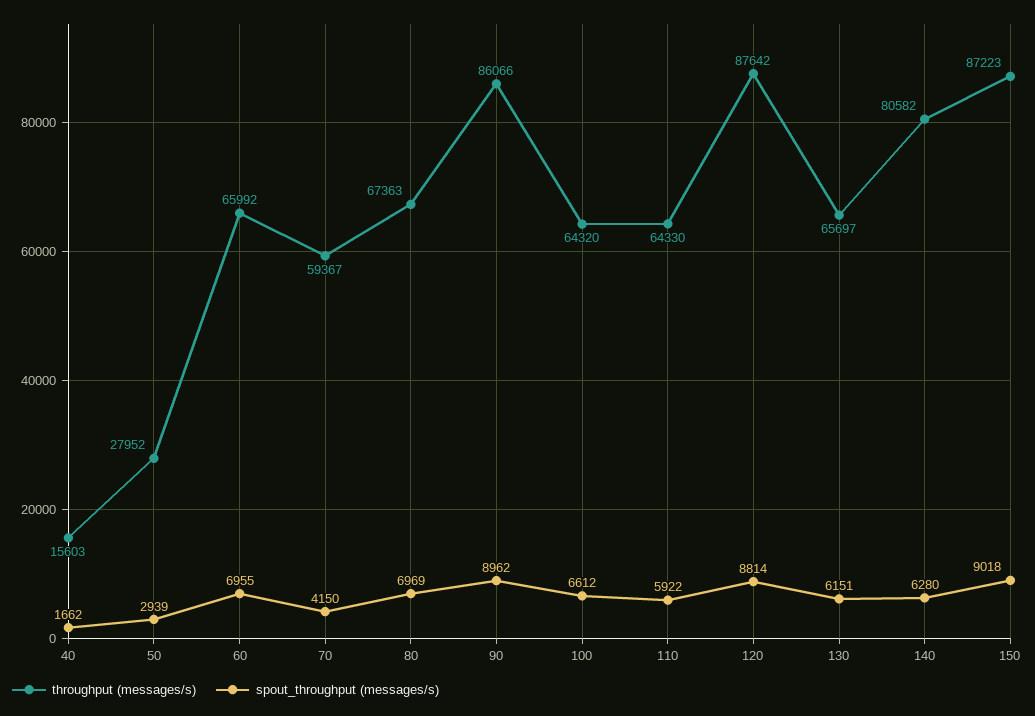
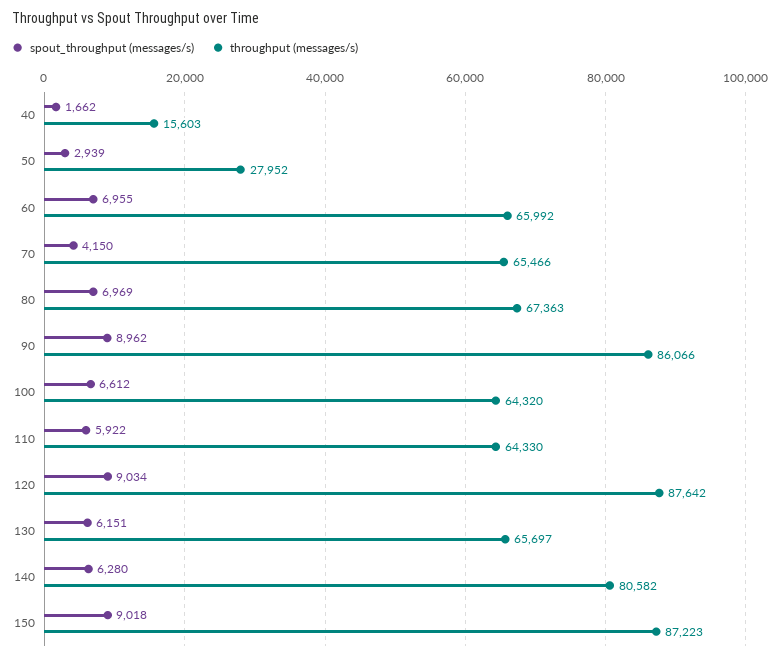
throughput (messages/s), 70: 59367 -> 65466
spout_throughput (messages/s), 120: 8814 -> 9034

